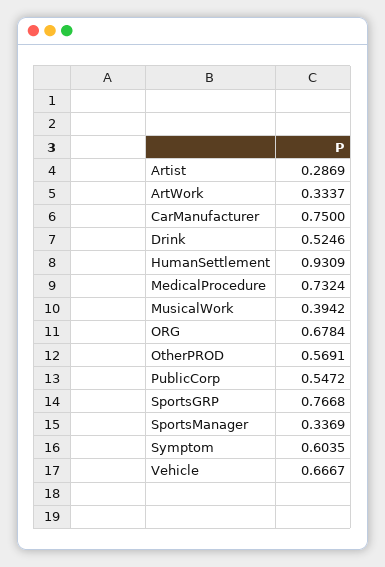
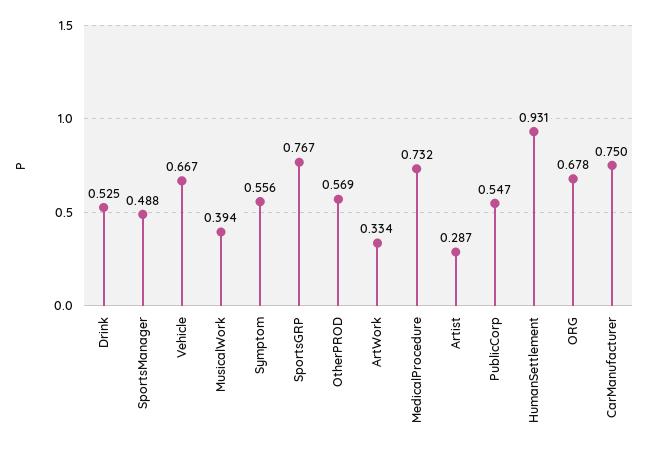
SportsManager: 0.3369 -> 0.488
Symptom: 0.6035 -> 0.556

